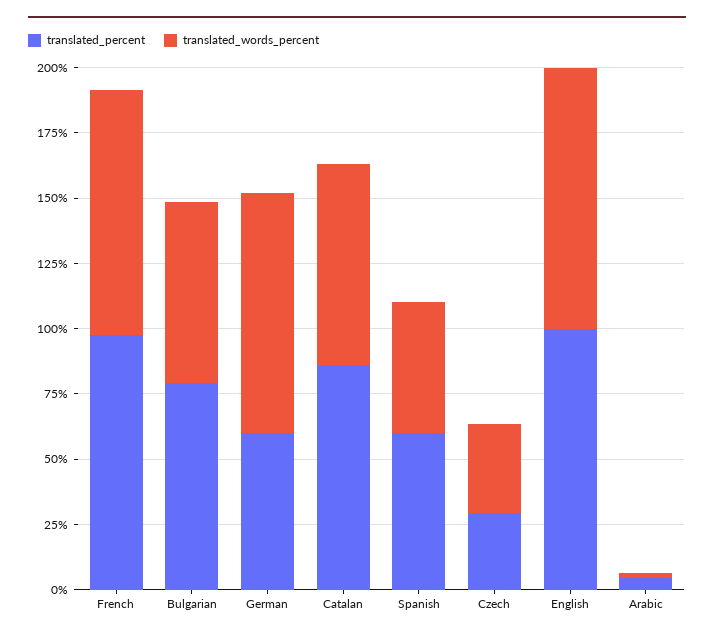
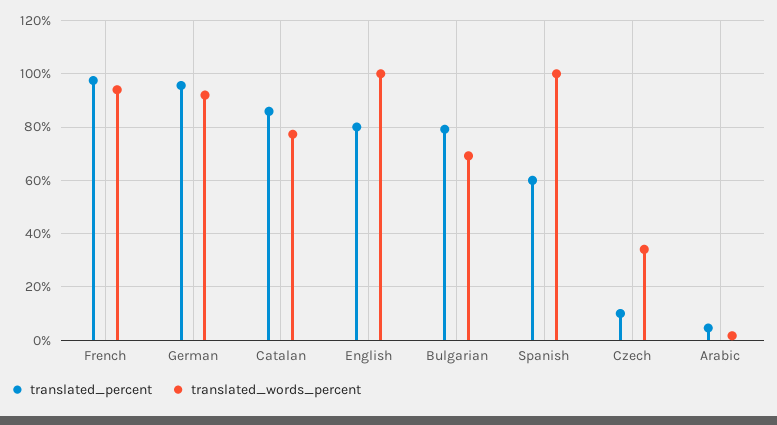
translated_percent, German: 60 -> 95
translated_words_percent, Spanish: 50 -> 100
translated_percent, Czech: 30 -> 10
translated_percent, English: 100 -> 80

